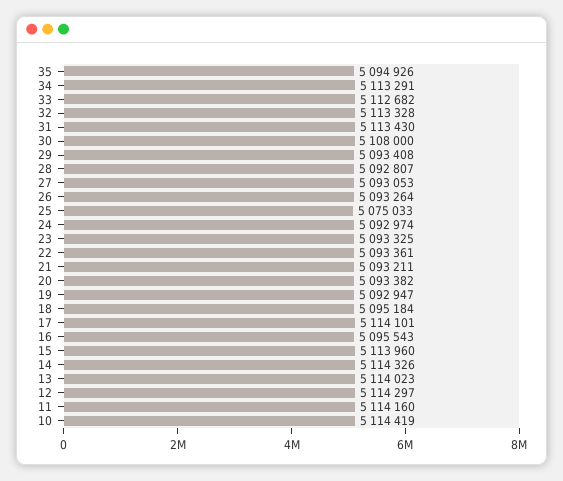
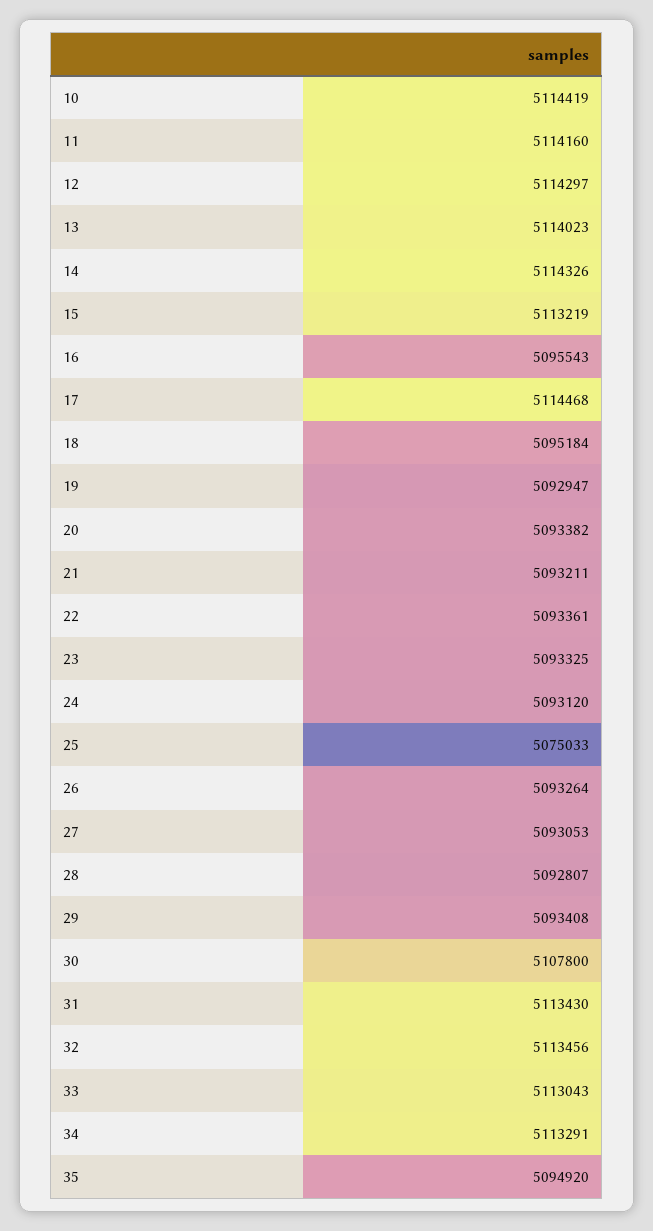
35: 5094926 -> 5094920
33: 5112682 -> 5113043
32: 5113328 -> 5113456
30: 5108000 -> 5107800
24: 5092974 -> 5093120
17: 5114101 -> 5114468
15: 5113960 -> 5113219

